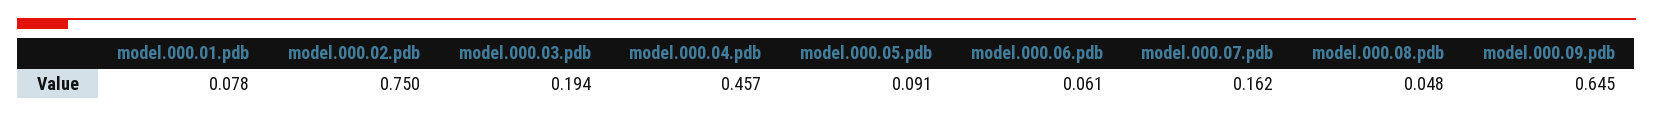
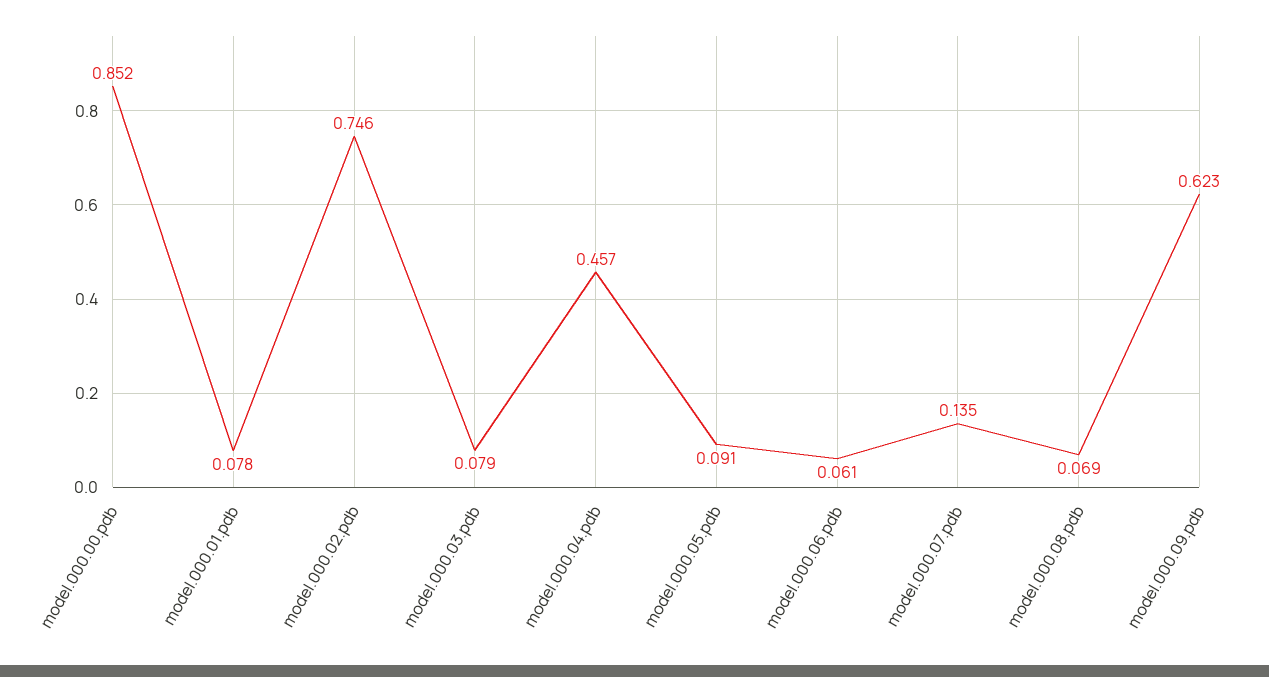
model.000.02.pdb: 0.75 -> 0.746
model.000.03.pdb: 0.194 -> 0.079
model.000.07.pdb: 0.162 -> 0.135
model.000.08.pdb: 0.048 -> 0.069
model.000.09.pdb: 0.645 -> 0.623
model.000.00.pdb: none -> 0.852

